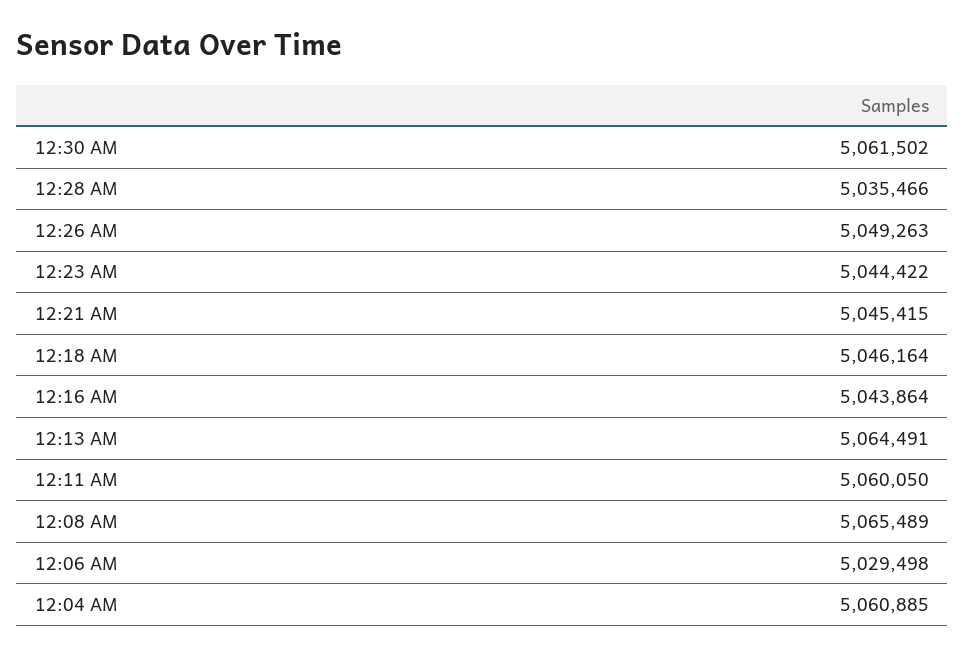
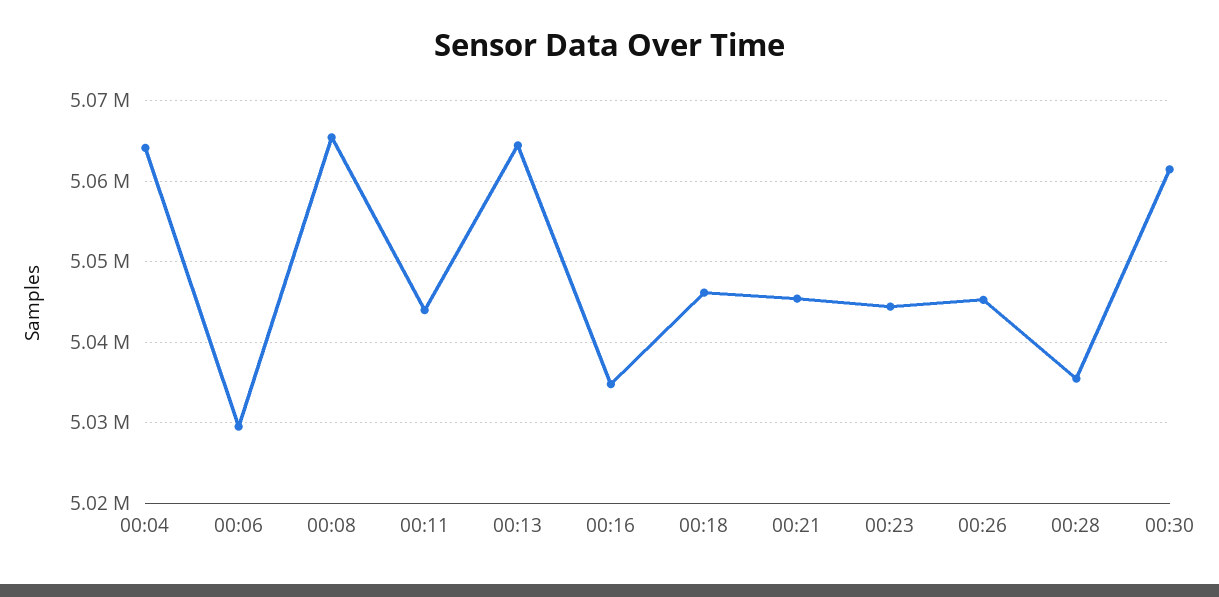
12:26 AM: 5049263 -> 5045000
12:16 AM: 5043864 -> 5035000
12:11 AM: 5060050 -> 5044000
12:04 AM: 5060885 -> 5064000

